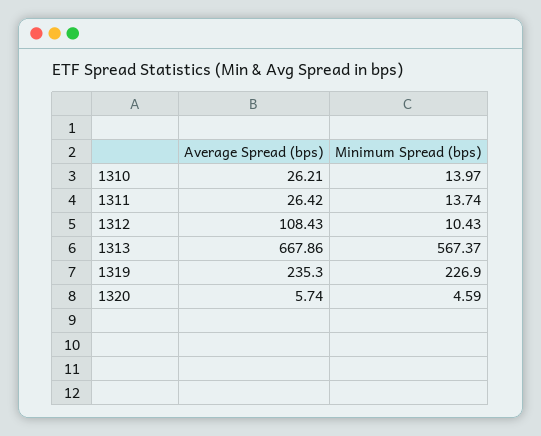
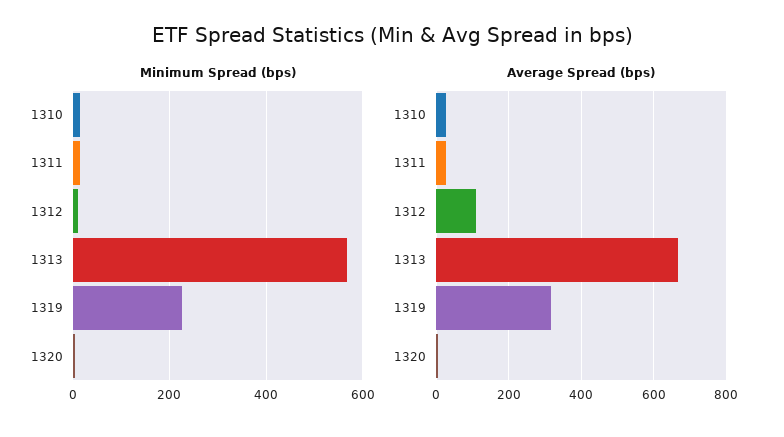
Average Spread (bps), 1319: 235.3 -> 320

